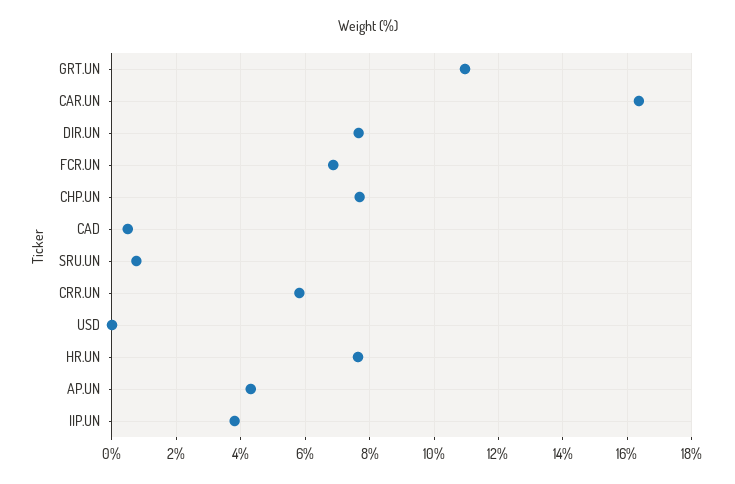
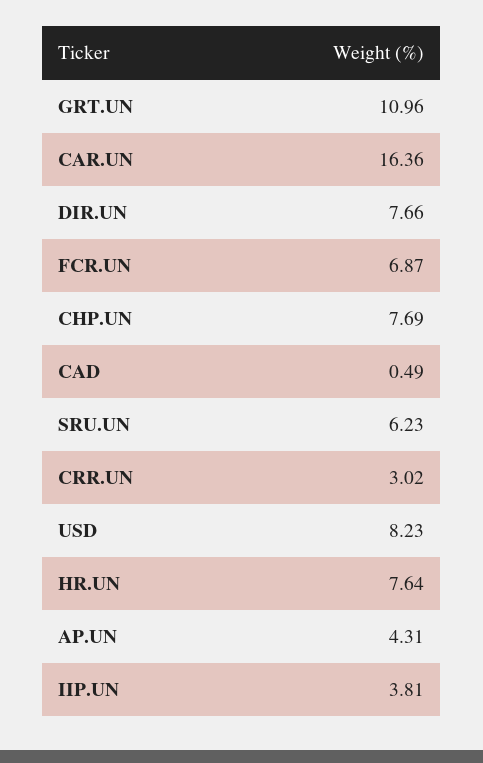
SRU.UN: 0.8 -> 6.23
CRR.UN: 5.8 -> 3.02
USD: 0 -> 8.23

